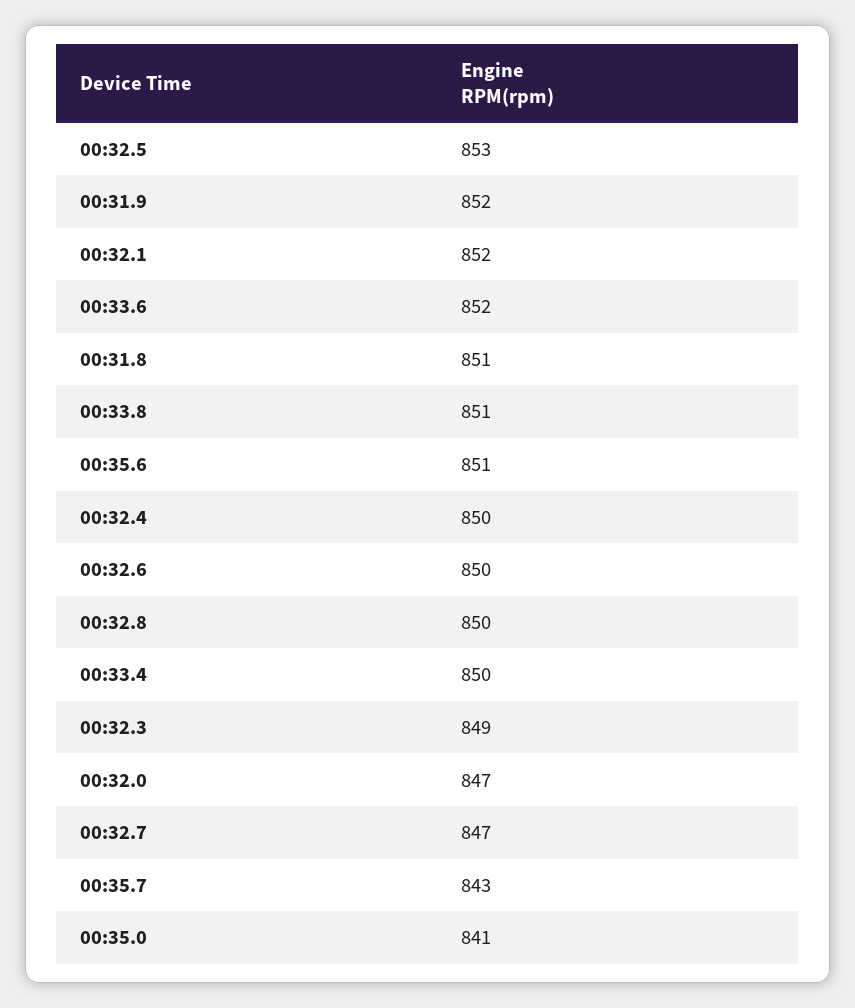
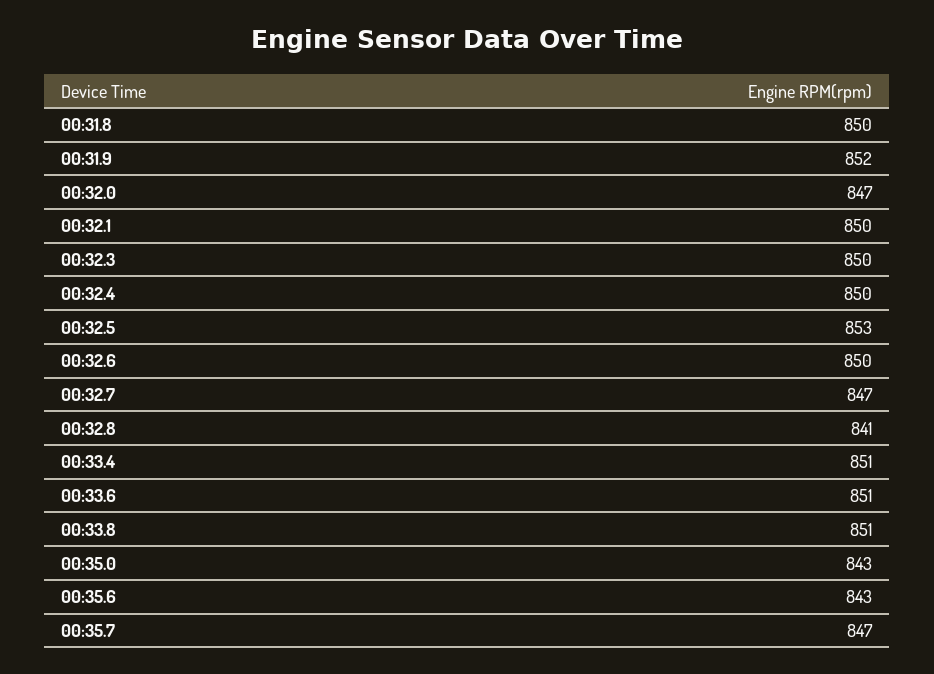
00:32.1: 852 -> 850
00:33.6: 852 -> 851
00:31.8: 851 -> 850
00:35.6: 851 -> 843
00:32.8: 850 -> 841
00:33.4: 850 -> 851
00:32.3: 849 -> 850
00:35.7: 843 -> 847
00:35.0: 841 -> 843

